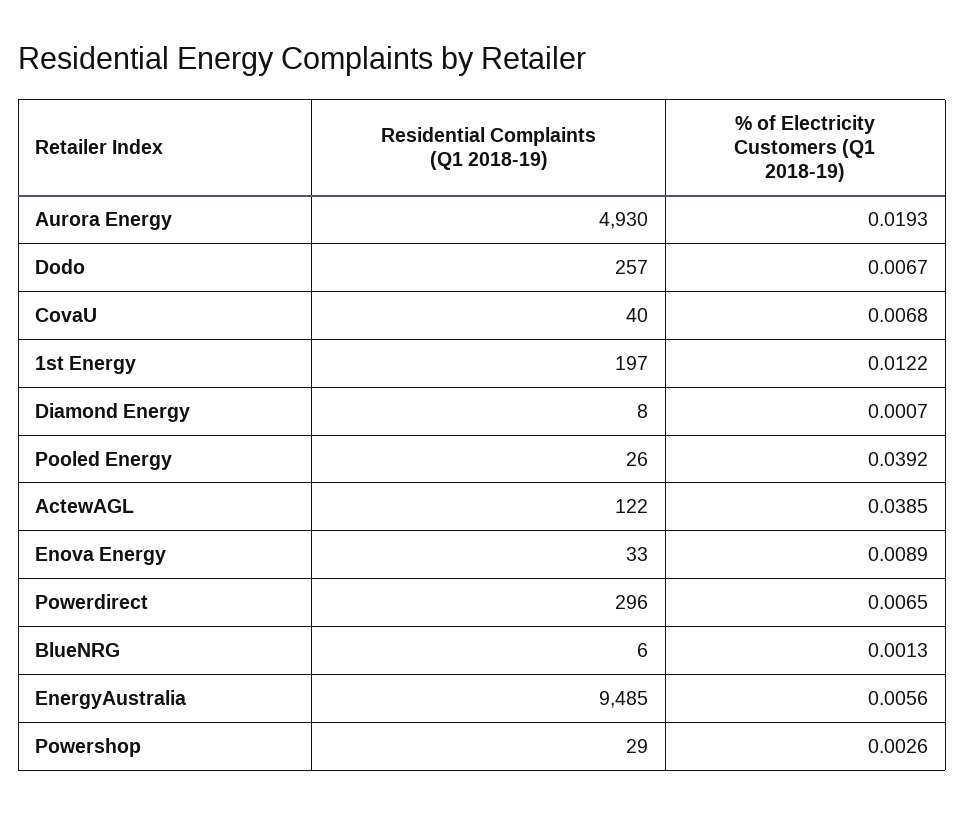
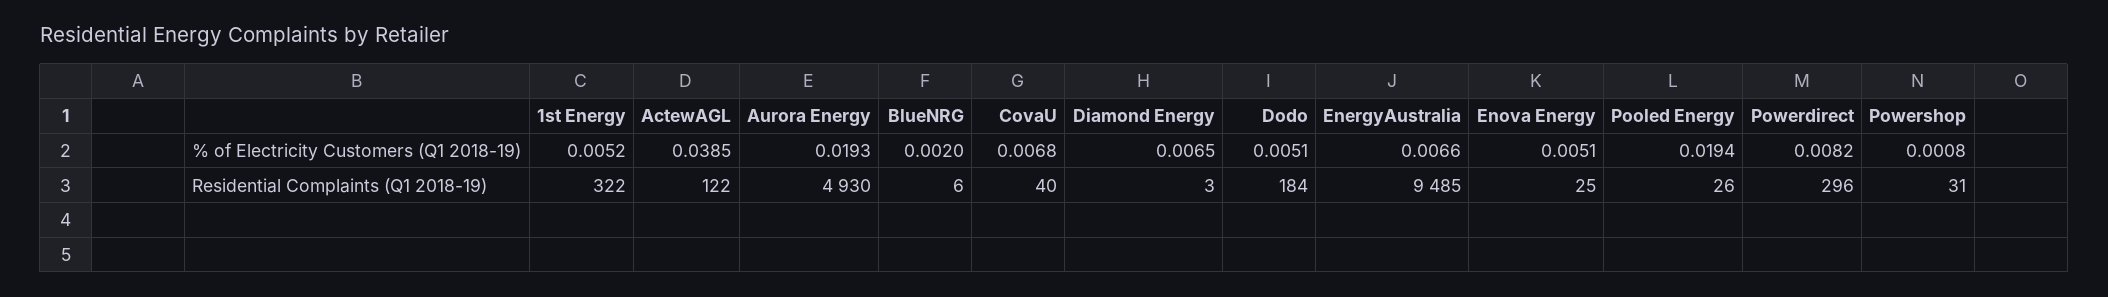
Residential Complaints (Q1 2018-19), Dodo: 257 -> 184
% of Electricity Customers (Q1 2018-19), Dodo: 0.0067 -> 0.0051
Residential Complaints (Q1 2018-19), 1st Energy: 197 -> 322
% of Electricity Customers (Q1 2018-19), 1st Energy: 0.0122 -> 0.0052
Residential Complaints (Q1 2018-19), Diamond Energy: 8 -> 3
% of Electricity Customers (Q1 2018-19), Diamond Energy: 0.0007 -> 0.0065
% of Electricity Customers (Q1 2018-19), Pooled Energy: 0.0392 -> 0.0194
Residential Complaints (Q1 2018-19), Enova Energy: 33 -> 25
% of Electricity Customers (Q1 2018-19), Enova Energy: 0.0089 -> 0.0051
% of Electricity Customers (Q1 2018-19), Powerdirect: 0.0065 -> 0.0082
% of Electricity Customers (Q1 2018-19), BlueNRG: 0.0013 -> 0.002
% of Electricity Customers (Q1 2018-19), EnergyAustralia: 0.0056 -> 0.0066
Residential Complaints (Q1 2018-19), Powershop: 29 -> 31
% of Electricity Customers (Q1 2018-19), Powershop: 0.0026 -> 0.0008

